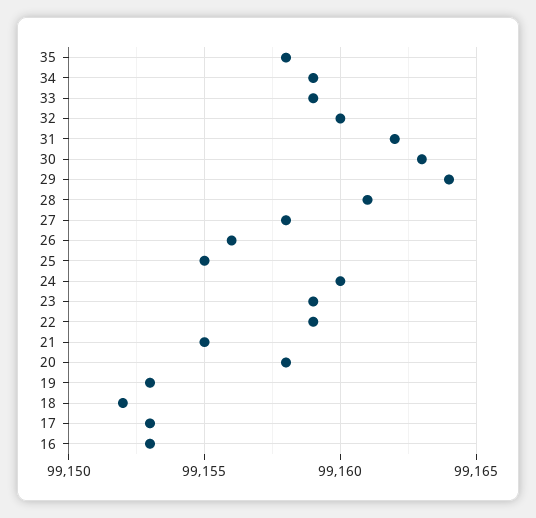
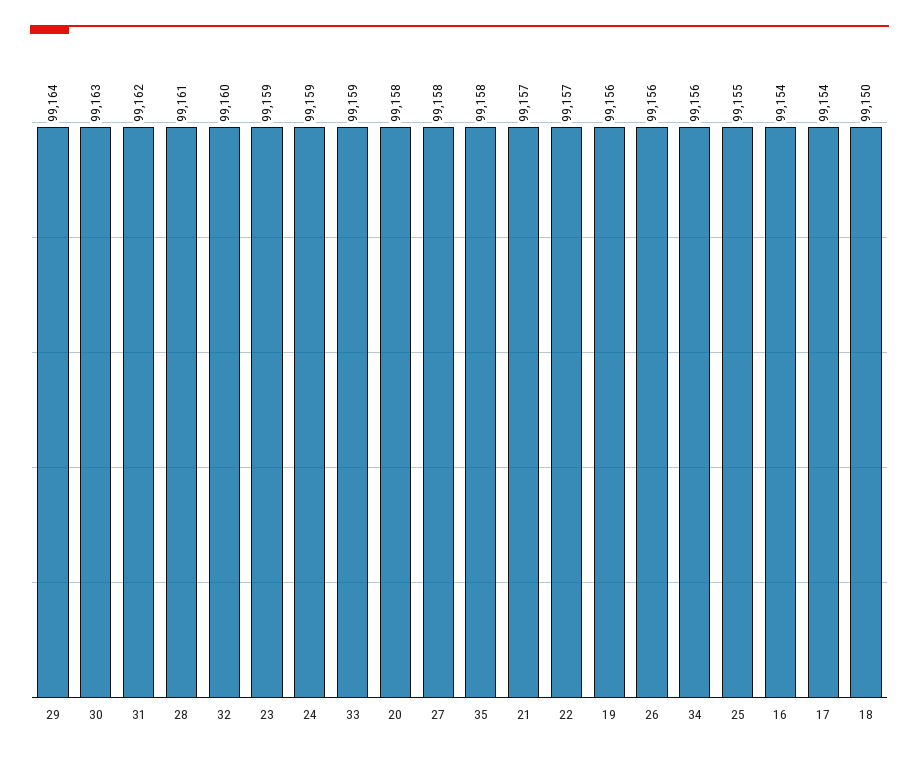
34: 99159 -> 99156
24: 99160 -> 99159
22: 99159 -> 99157
21: 99155 -> 99157
19: 99153 -> 99156
18: 99152 -> 99150
17: 99153 -> 99154
16: 99153 -> 99154

